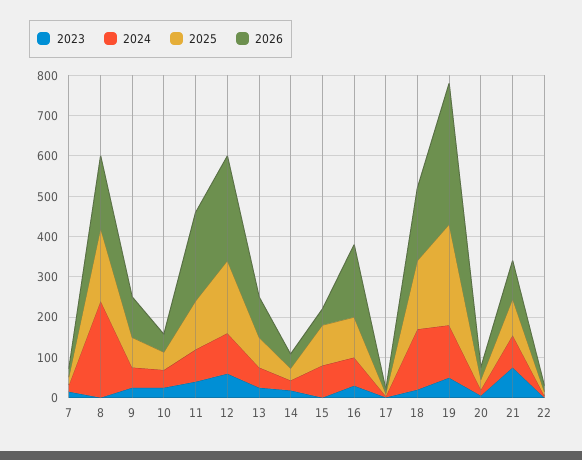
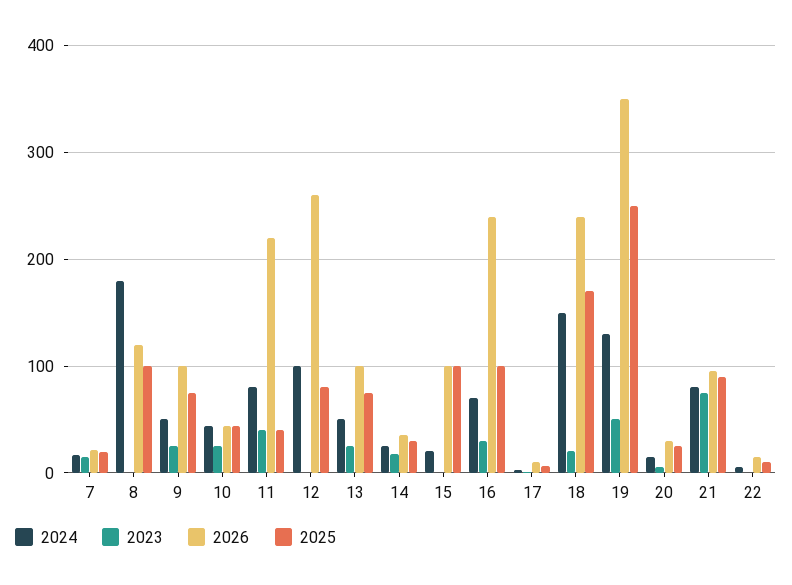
2024, 8: 240 -> 180
2025, 8: 180 -> 100
2026, 8: 180 -> 120
2025, 11: 120 -> 40
2023, 12: 60 -> 0
2025, 12: 180 -> 80
2024, 15: 80 -> 20
2026, 15: 40 -> 100
2026, 16: 180 -> 240
2026, 18: 180 -> 240

